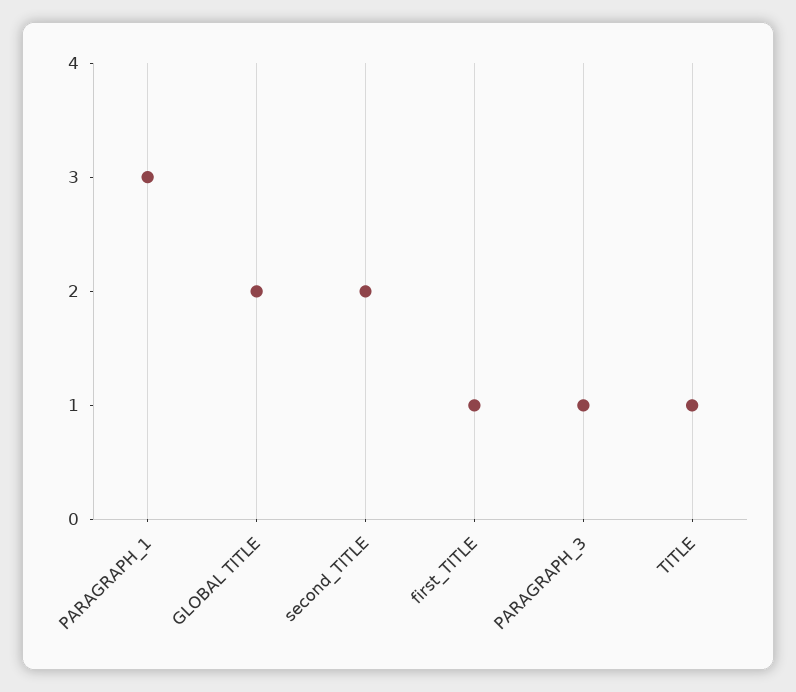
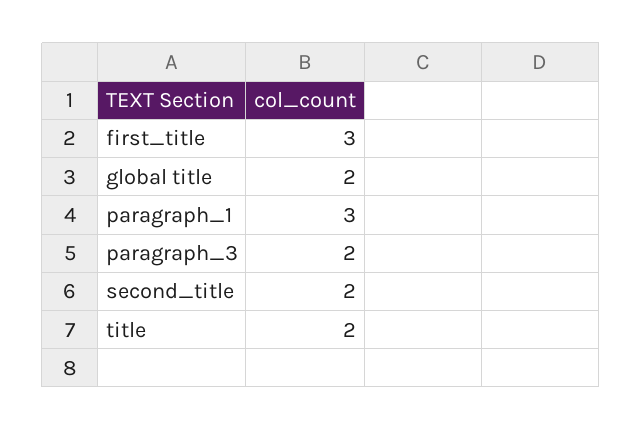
first_TITLE: 1 -> 3
PARAGRAPH_3: 1 -> 2
TITLE: 1 -> 2

